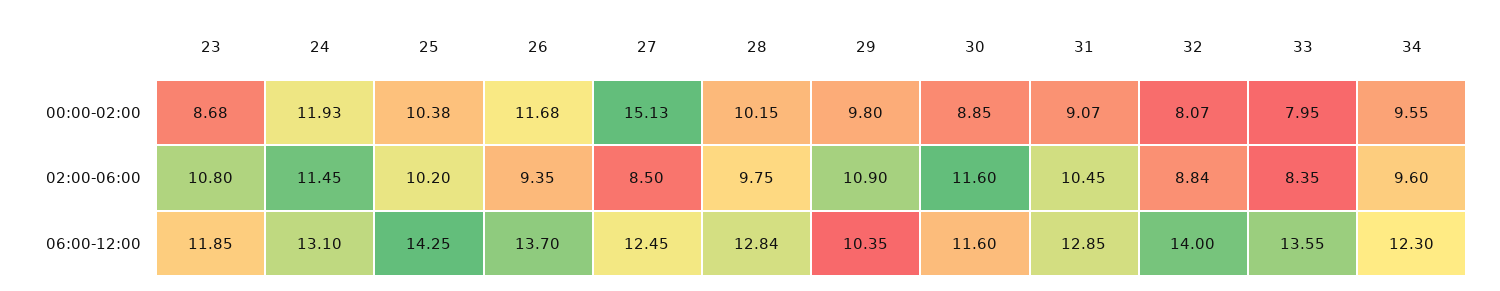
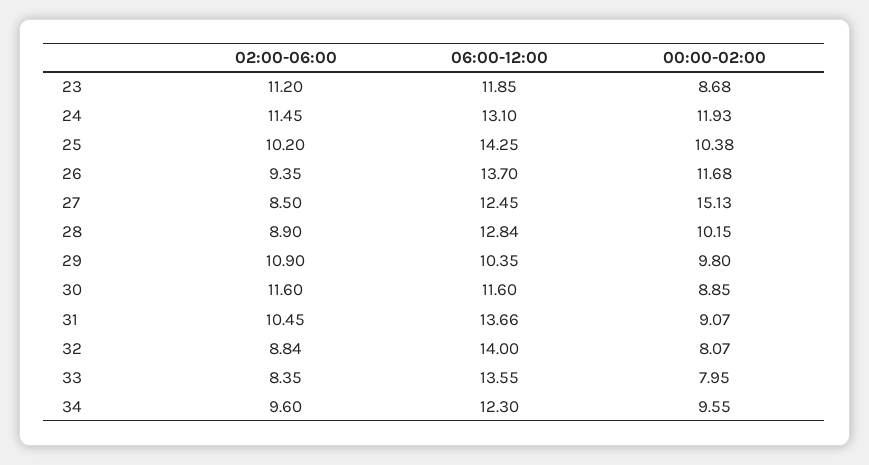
23, 02:00-06:00: 10.8 -> 11.2
28, 02:00-06:00: 9.75 -> 8.9
31, 06:00-12:00: 12.85 -> 13.66

